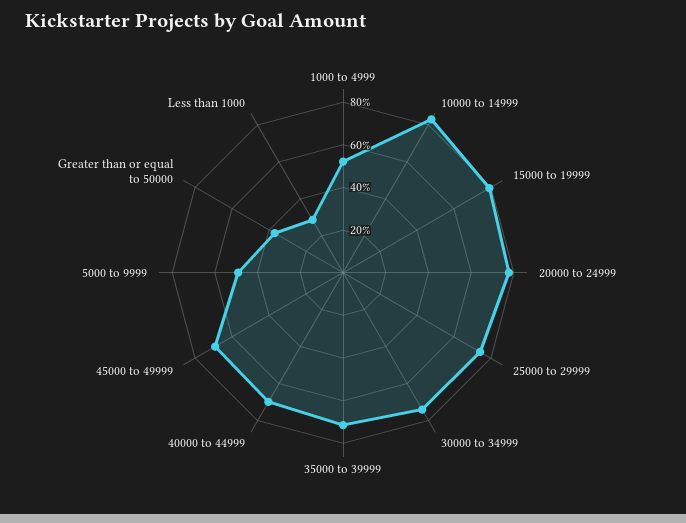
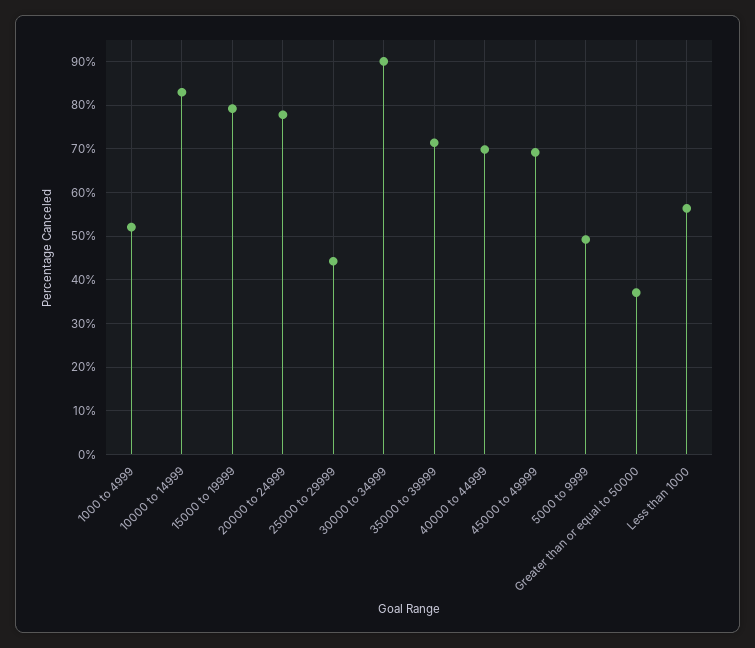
25000 to 29999: 75 -> 44
30000 to 34999: 75 -> 90
Less than 1000: 30 -> 56

